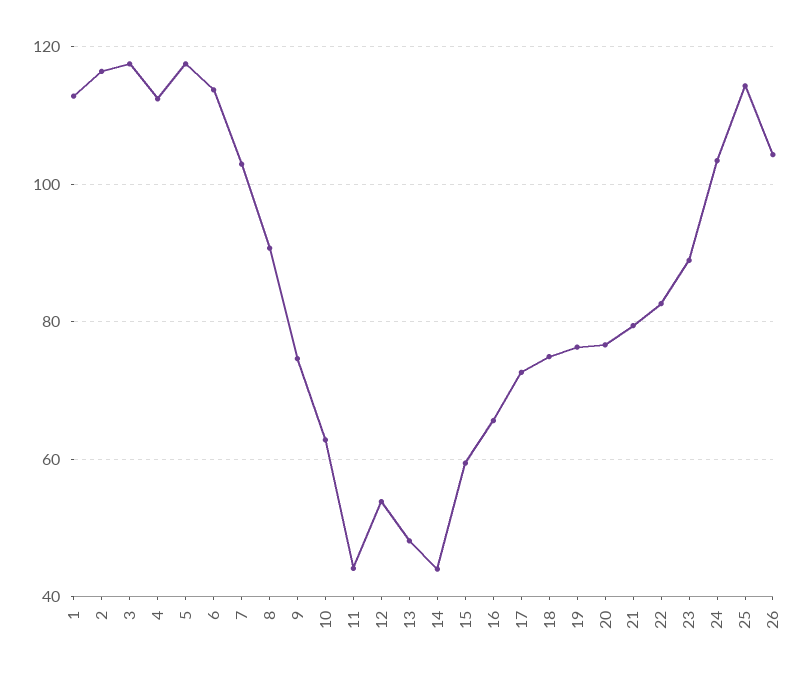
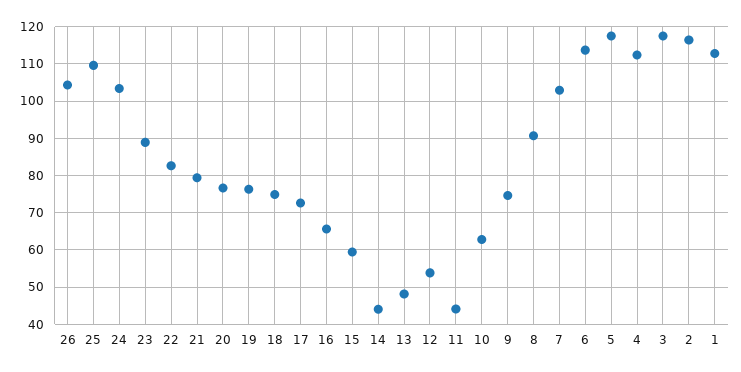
25: 114 -> 110

